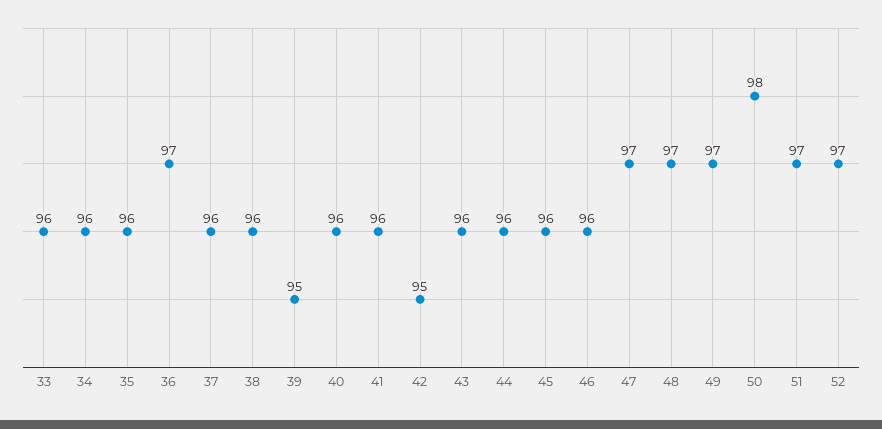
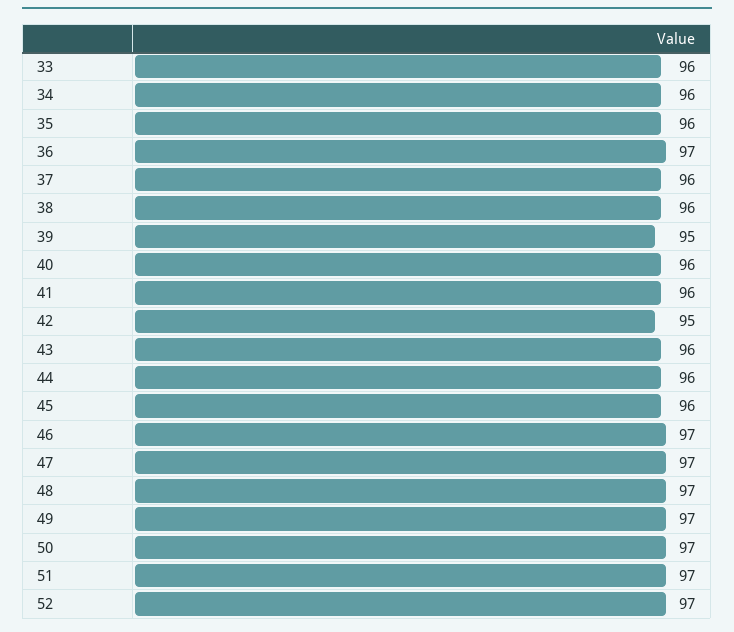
46: 96 -> 97
50: 98 -> 97

